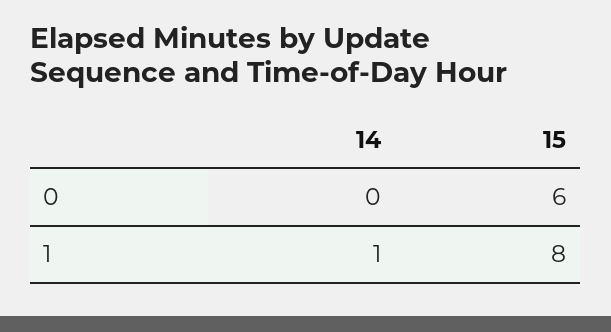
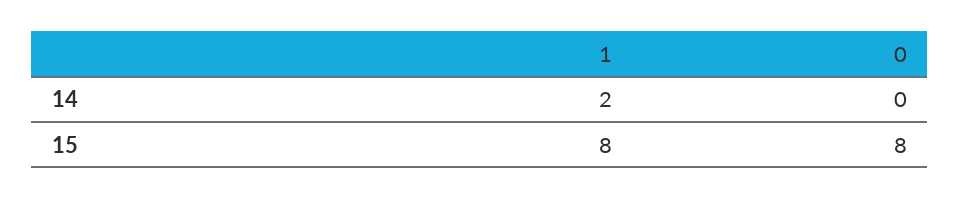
15, 0: 6 -> 8
14, 1: 1 -> 2

